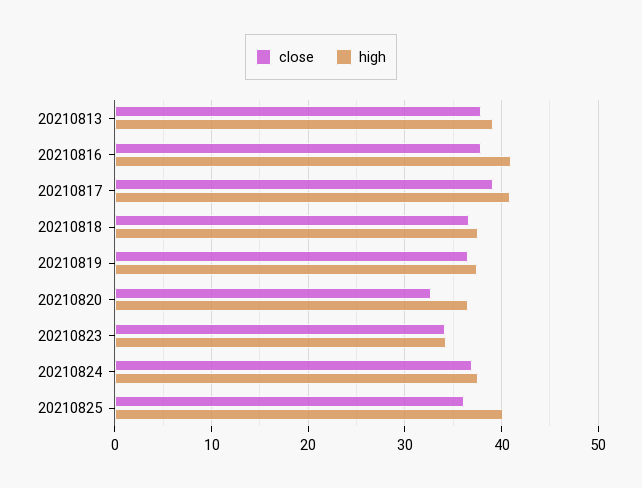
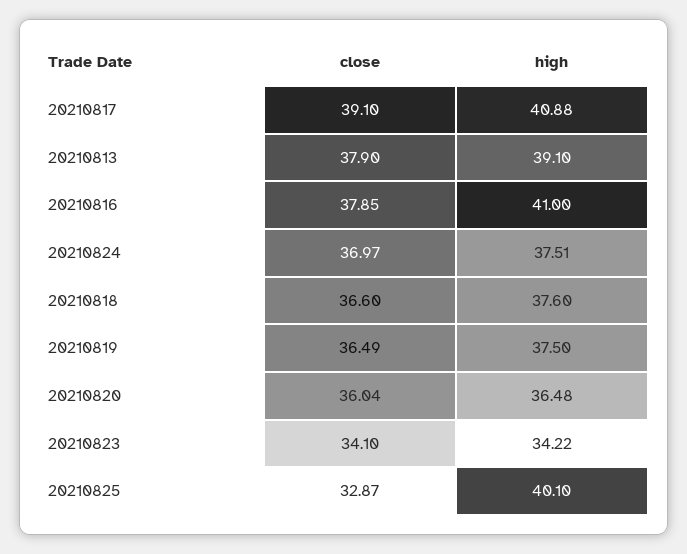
close, 20210820: 33 -> 36.04
close, 20210825: 36 -> 32.87

